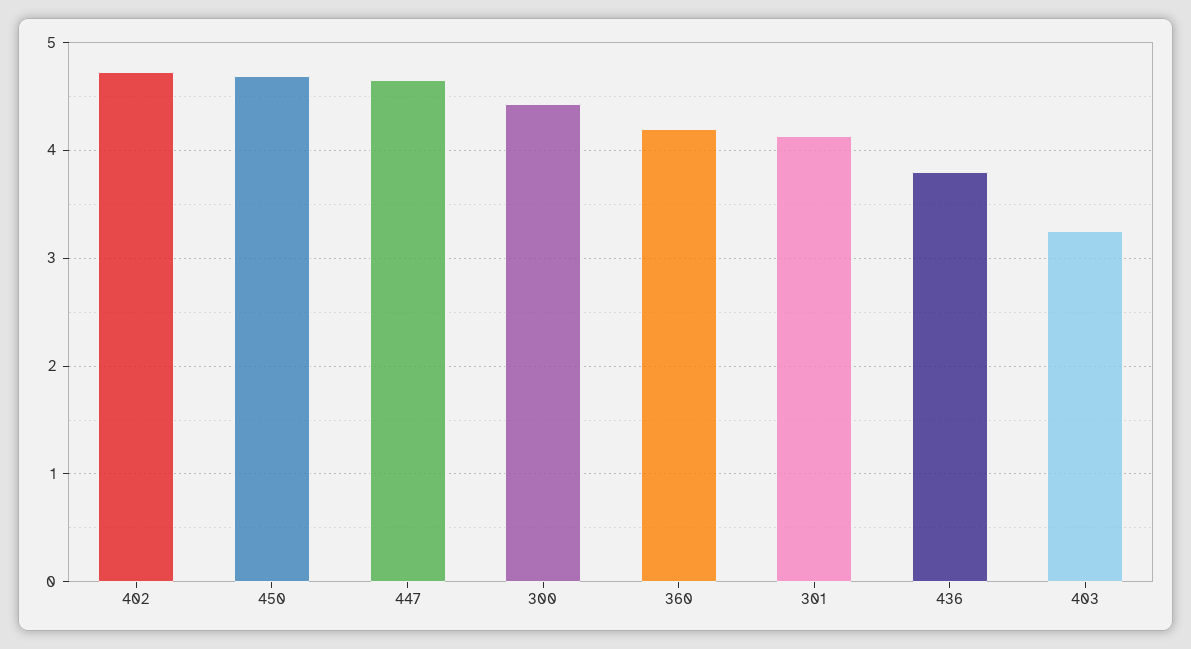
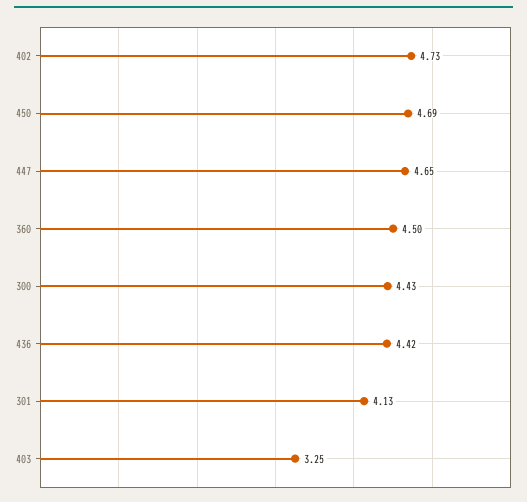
360: 4.2 -> 4.5
436: 3.8 -> 4.42

